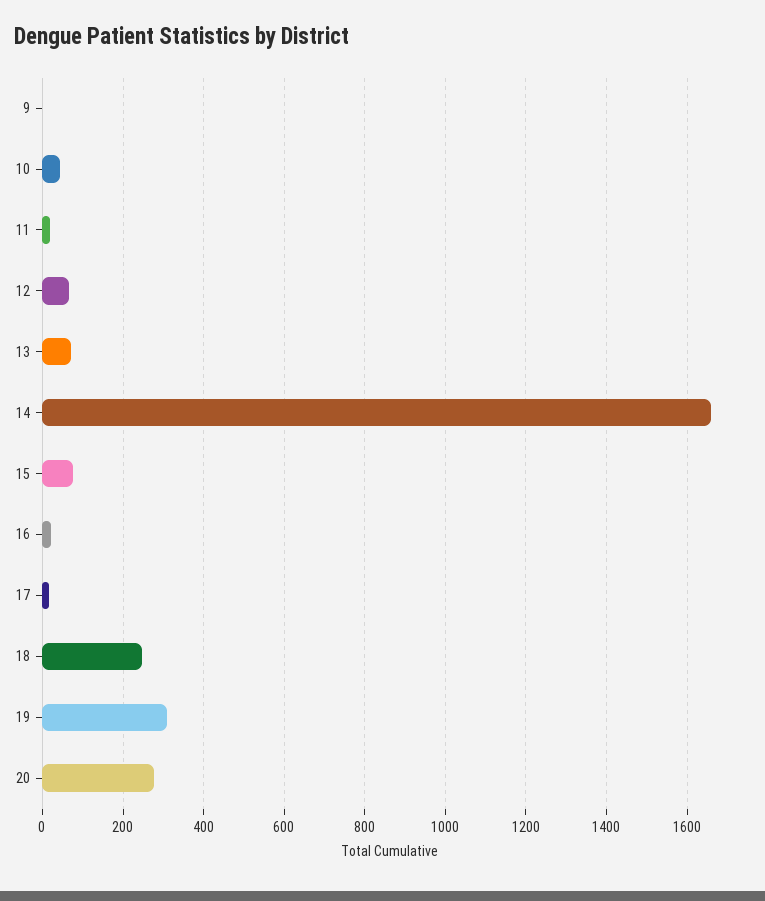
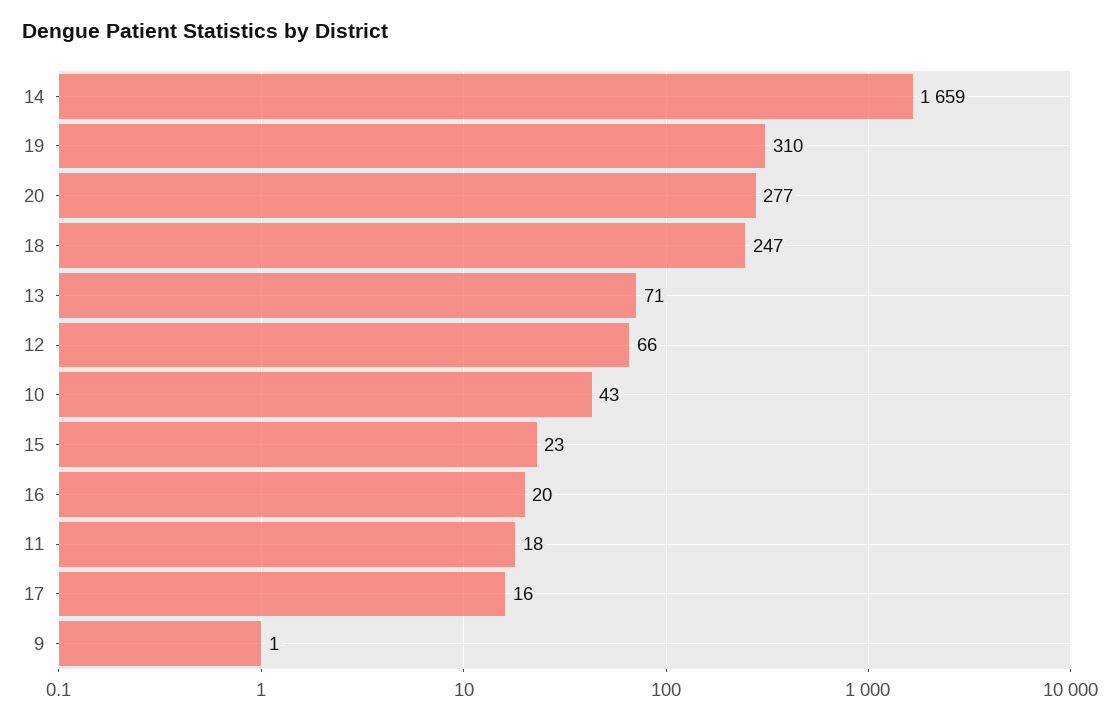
15: 80 -> 23

